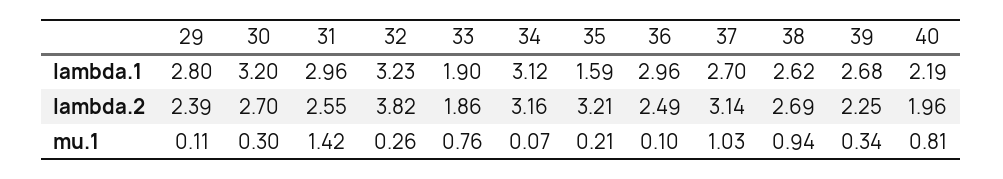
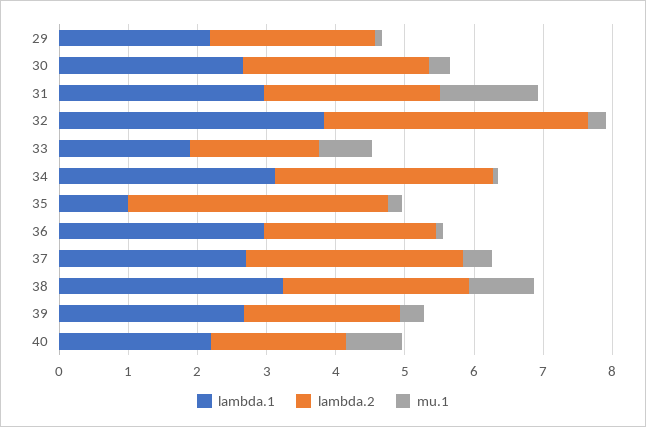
lambda.1, 29: 2.8 -> 2.2
lambda.1, 30: 3.2 -> 2.6
lambda.1, 32: 3.23 -> 3.8
lambda.1, 35: 1.59 -> 1
lambda.1, 38: 2.62 -> 3.2
lambda.2, 35: 3.21 -> 3.8
mu.1, 37: 1.03 -> 0.4

